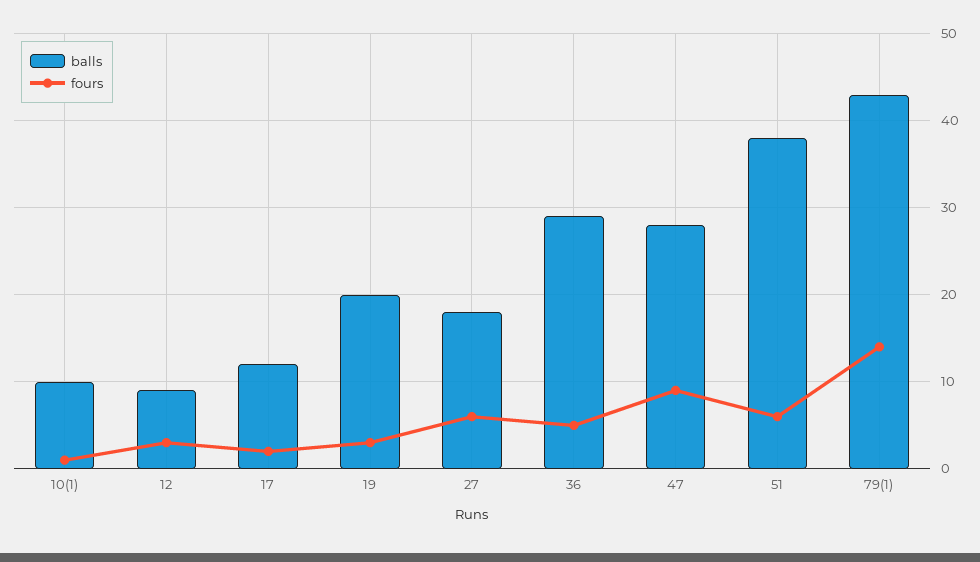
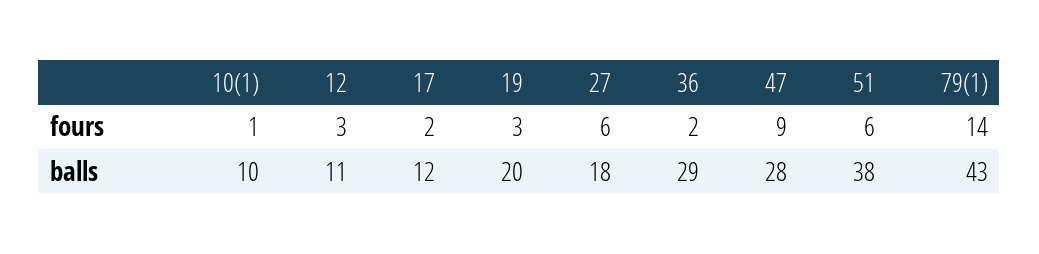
balls, 12: 9 -> 11
fours, 36: 5 -> 2

